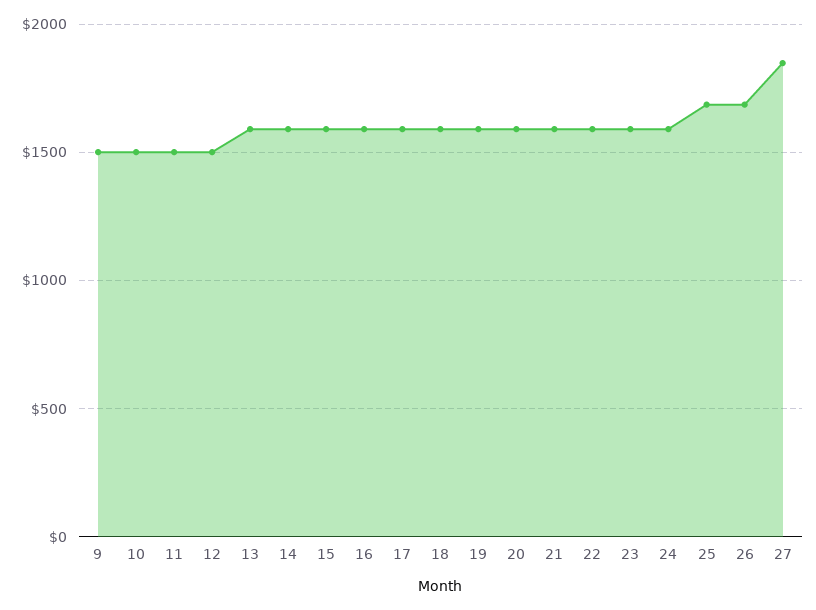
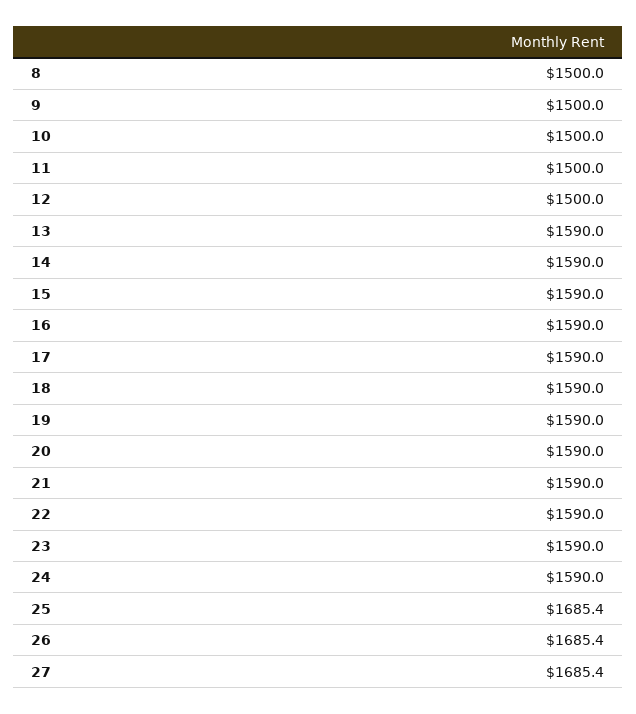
27: 1850 -> 1685.4
8: none -> 1500

